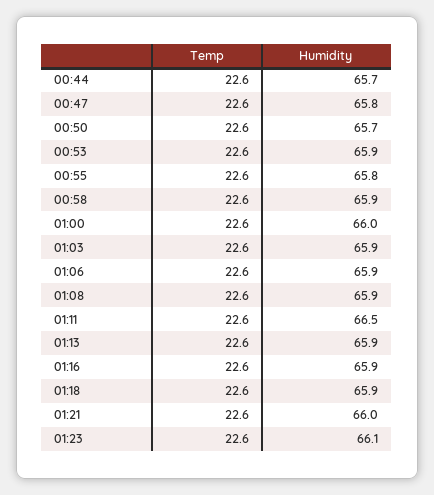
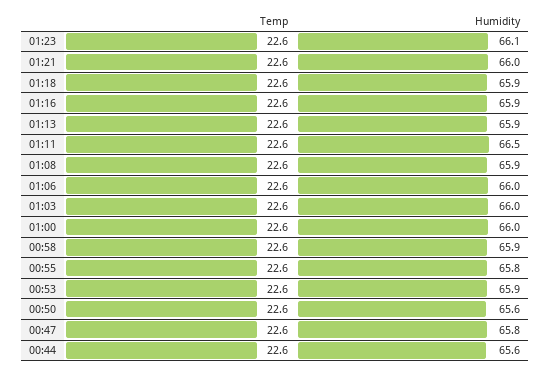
Humidity, 00:44: 65.7 -> 65.6
Humidity, 00:50: 65.7 -> 65.6
Humidity, 01:03: 65.9 -> 66
Humidity, 01:06: 65.9 -> 66

